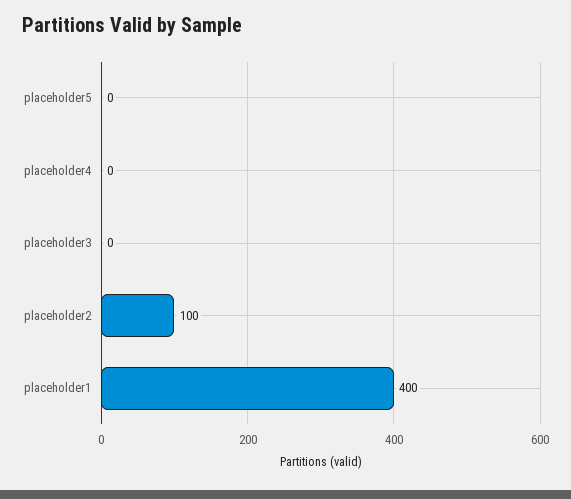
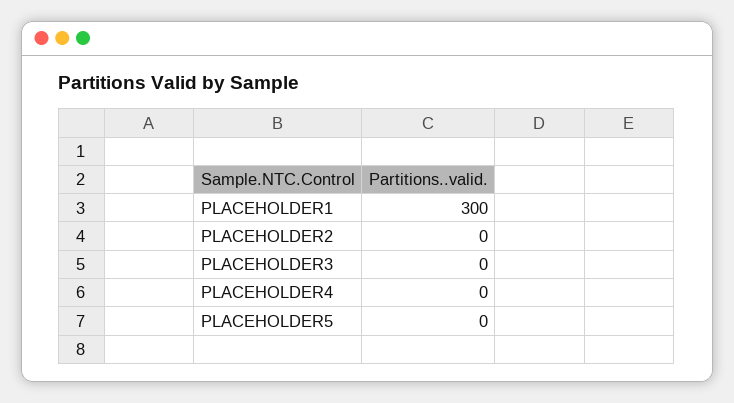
placeholder2: 100 -> 0
placeholder1: 400 -> 300

